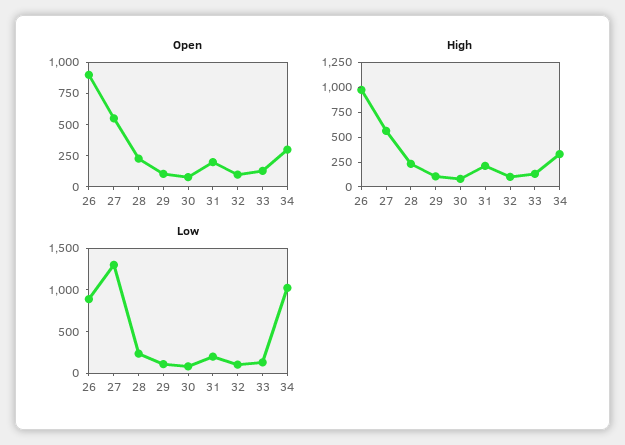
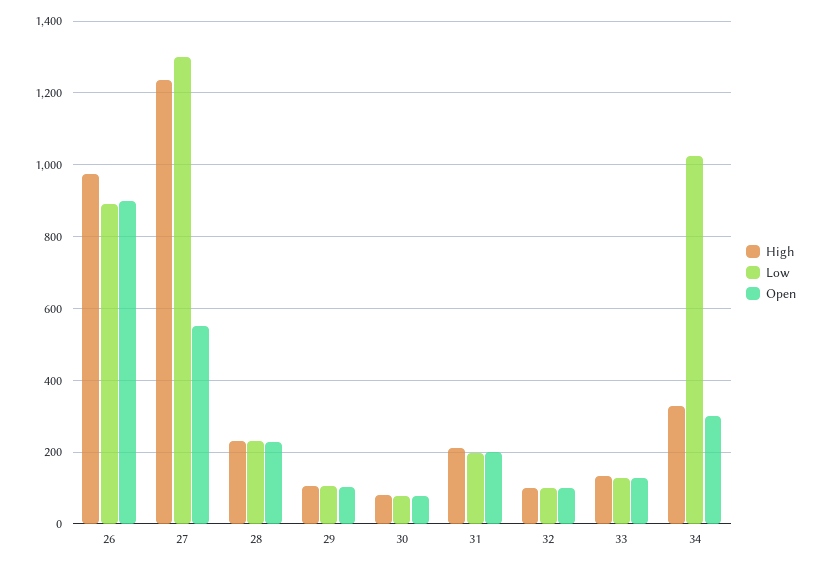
High, 27: 500 -> 1240

